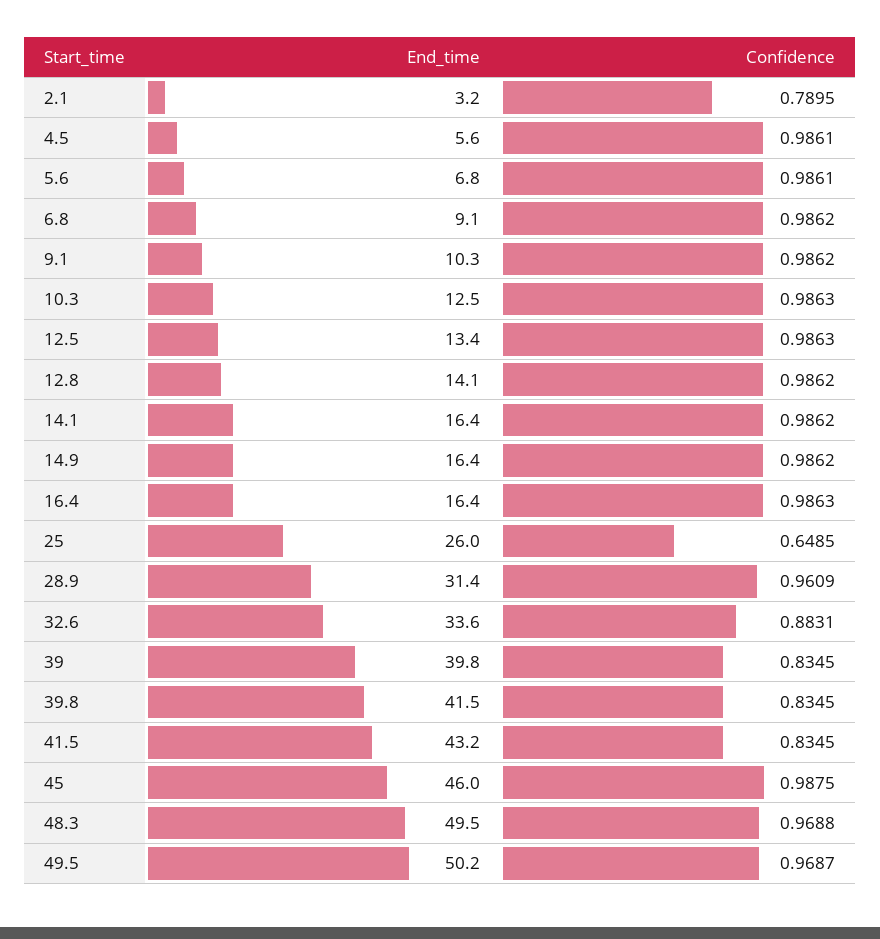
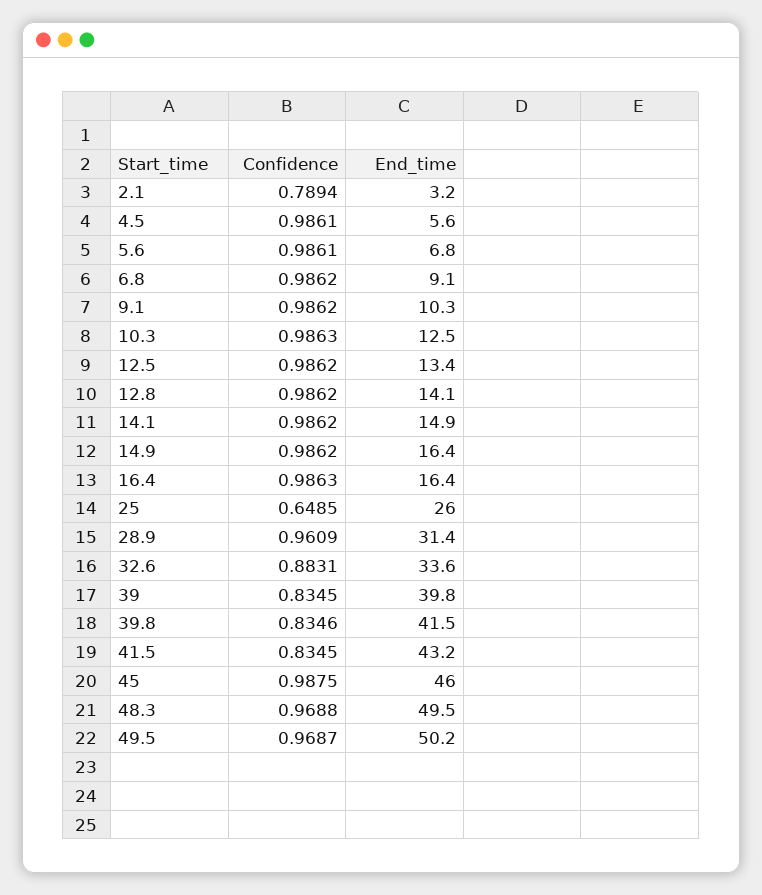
Confidence, 2.1: 0.7895 -> 0.7894
Confidence, 12.5: 0.9863 -> 0.9862
End_time, 14.1: 16.4 -> 14.9
Confidence, 39.8: 0.8345 -> 0.8346

